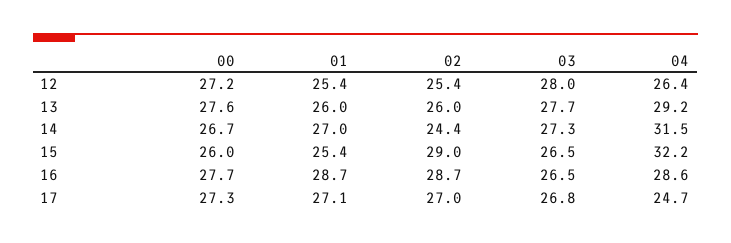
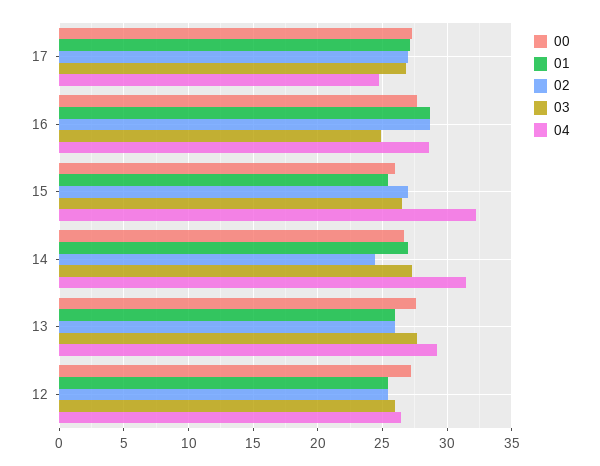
03, 12: 28 -> 26
02, 15: 29 -> 27
03, 16: 26.5 -> 25

